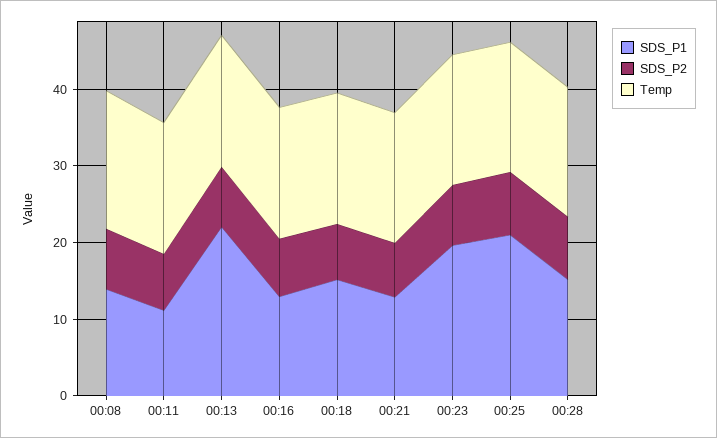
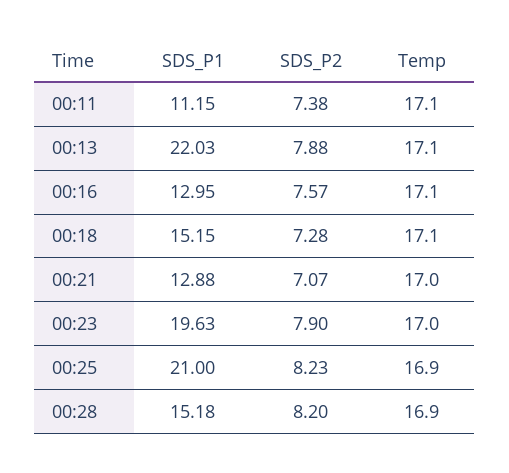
SDS_P1, 00:08: 14 -> none
SDS_P2, 00:08: 8 -> none
Temp, 00:08: 18 -> none

